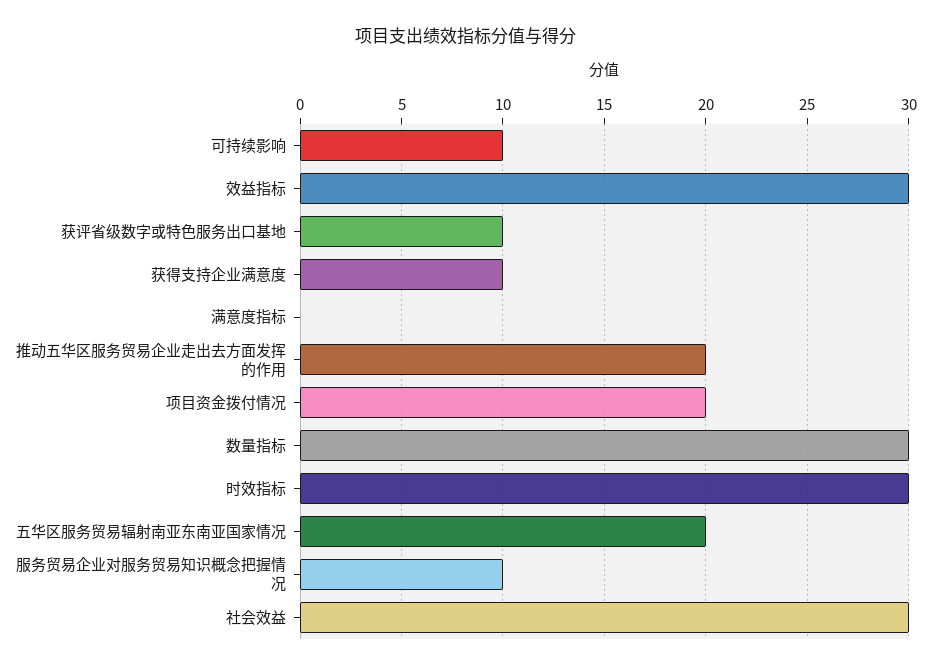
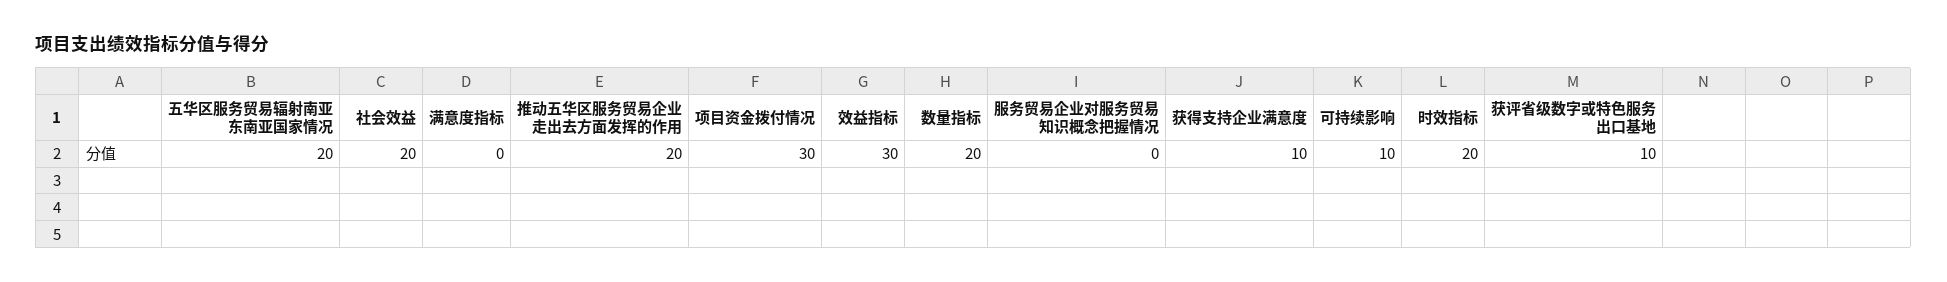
项目资金拨付情况: 20 -> 30
数量指标: 30 -> 20
时效指标: 30 -> 20
服务贸易企业对服务贸易知识概念把握情况: 10 -> 0
社会效益: 30 -> 20

